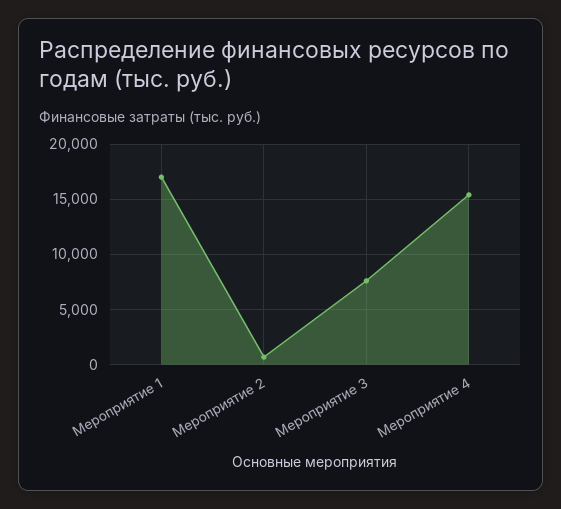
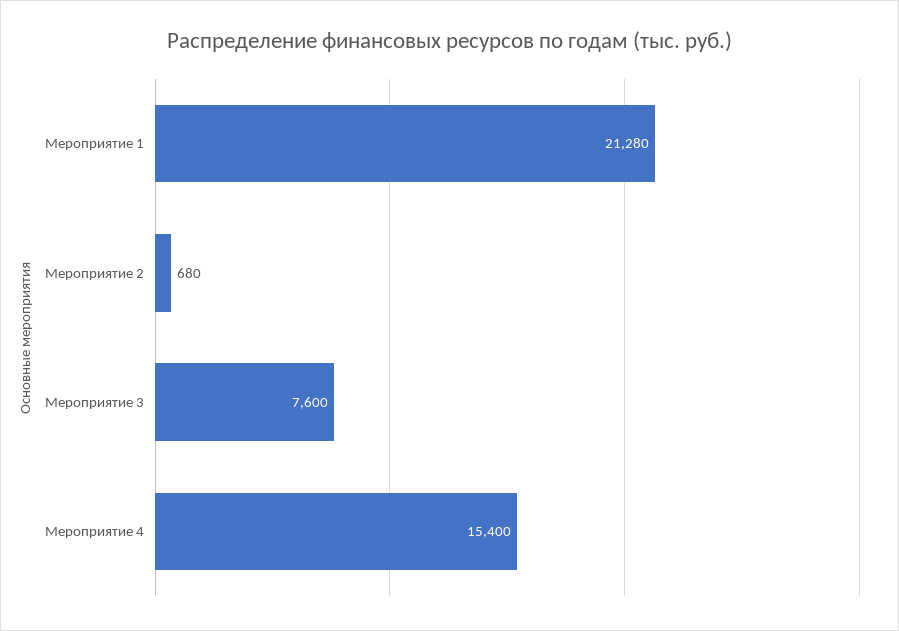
Мероприятие 1: 17000 -> 21280

